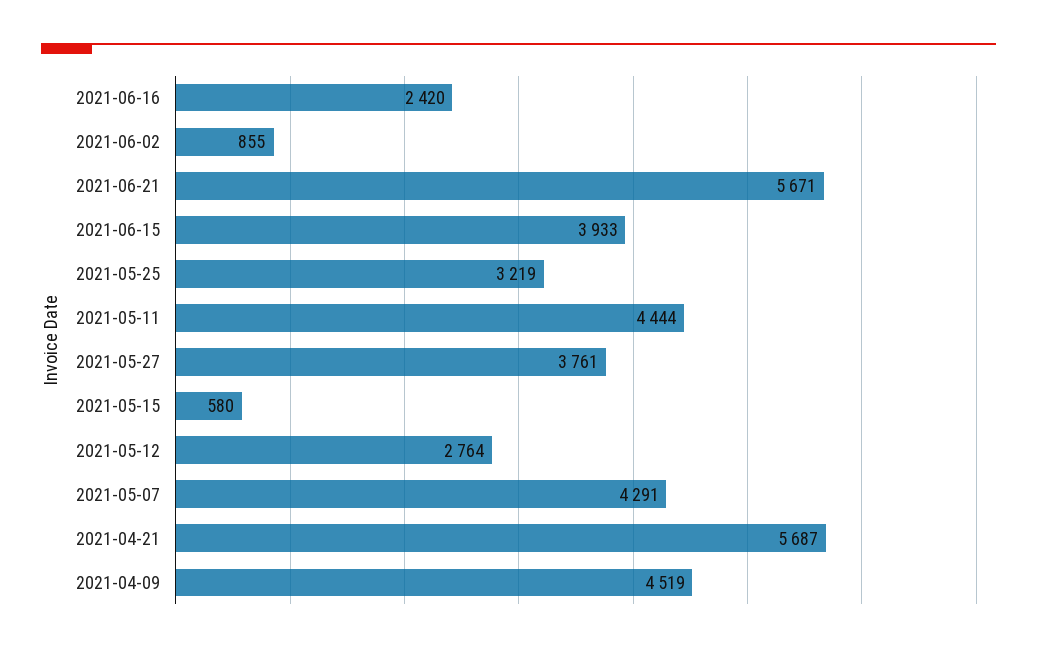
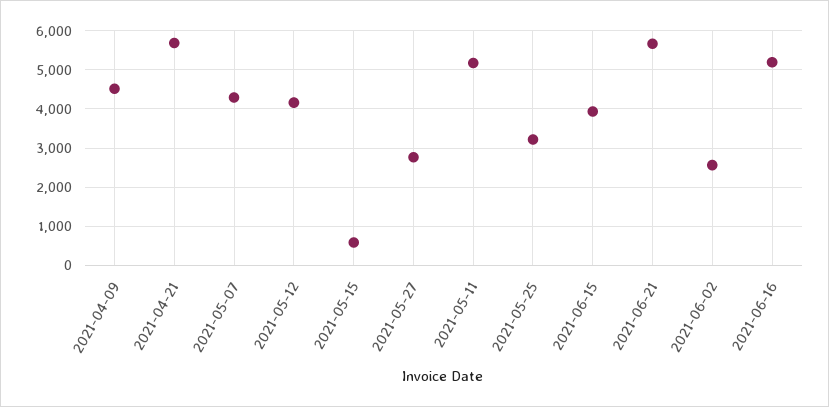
2021-06-16: 2420 -> 5200
2021-06-02: 855 -> 2600
2021-05-11: 4444 -> 5200
2021-05-27: 3761 -> 2800
2021-05-12: 2764 -> 4200

